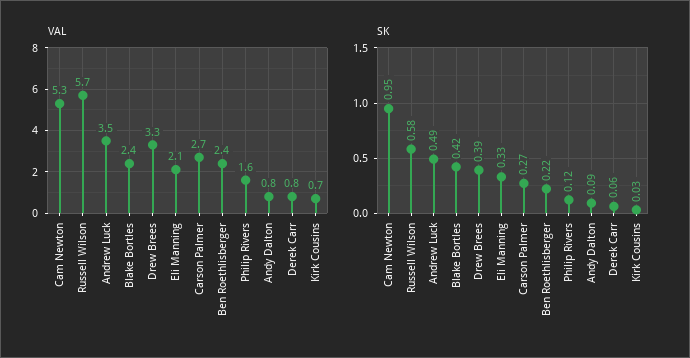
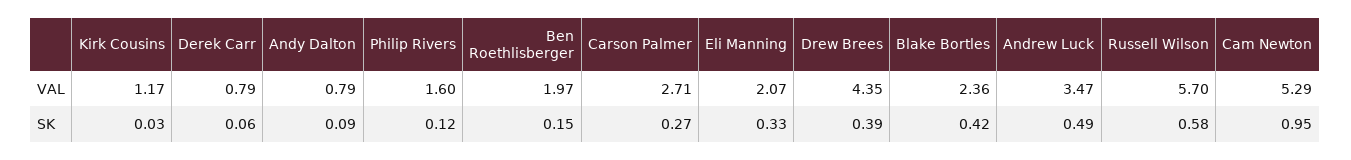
VAL, Drew Brees: 3.3 -> 4.35
VAL, Ben Roethlisberger: 2.4 -> 1.97
VAL, Kirk Cousins: 0.7 -> 1.17
SK, Ben Roethlisberger: 0.22 -> 0.15

